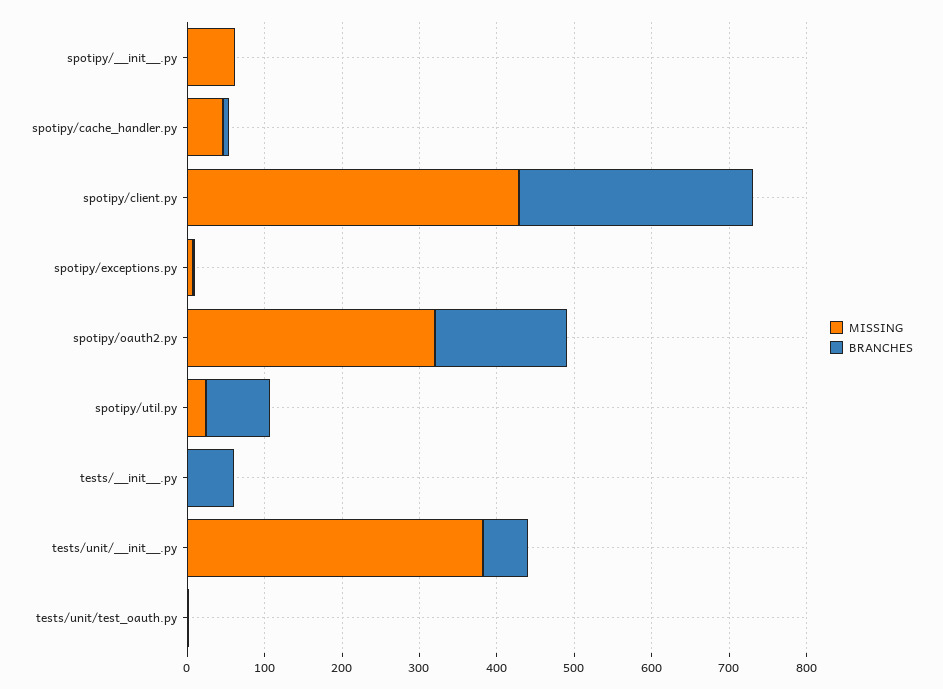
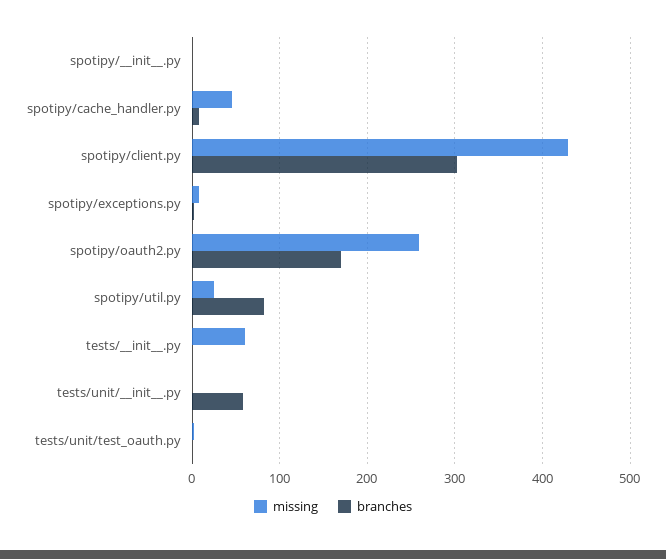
MISSING, spotipy/__init__.py: 60 -> 0
MISSING, spotipy/oauth2.py: 320 -> 260
MISSING, tests/__init__.py: 0 -> 60
BRANCHES, tests/__init__.py: 60 -> 0
MISSING, tests/unit/__init__.py: 380 -> 0

